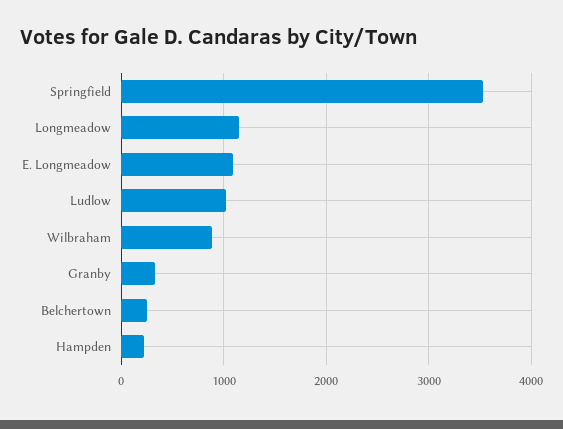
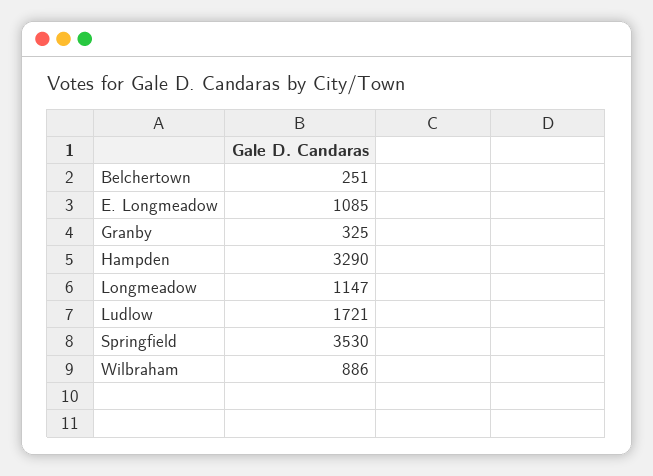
Ludlow: 1000 -> 1721
Hampden: 200 -> 3290

